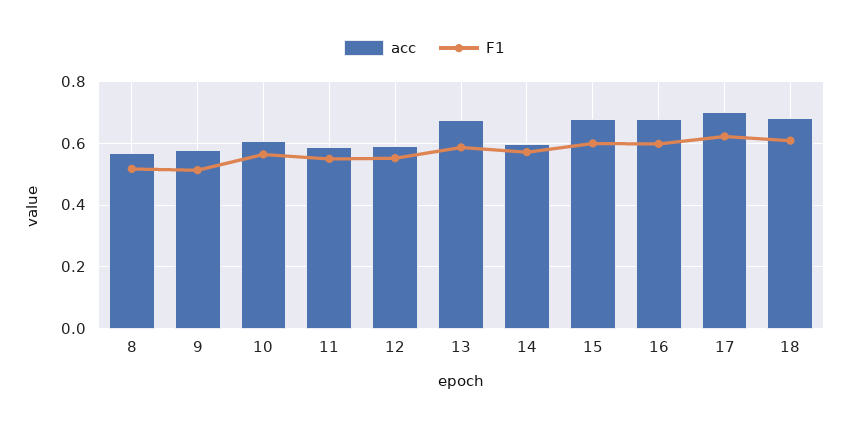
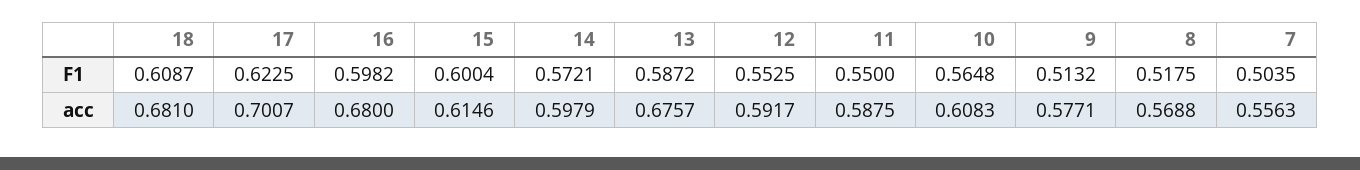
acc, 15: 0.68 -> 0.6146
F1, 7: none -> 0.5035
acc, 7: none -> 0.5563

